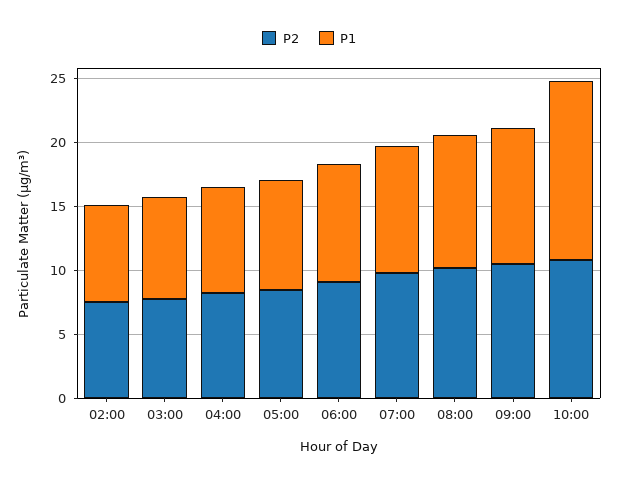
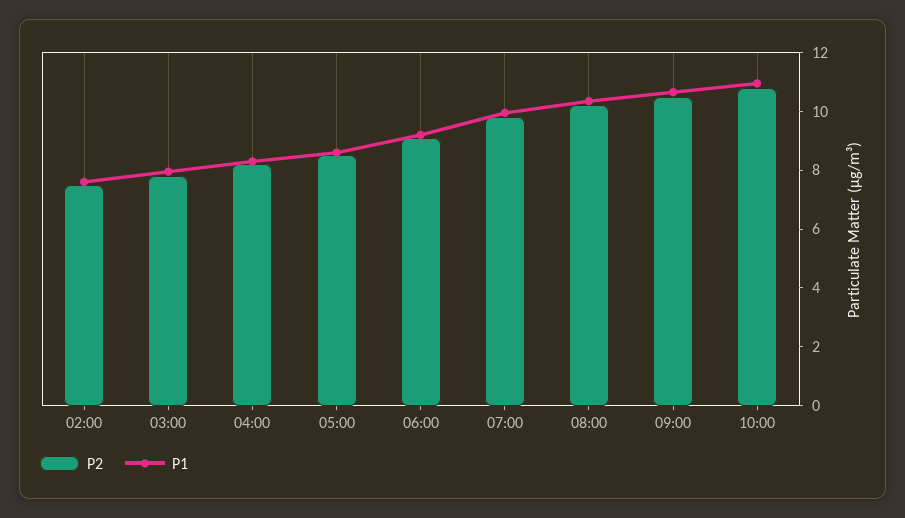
P1, 10:00: 14 -> 11

